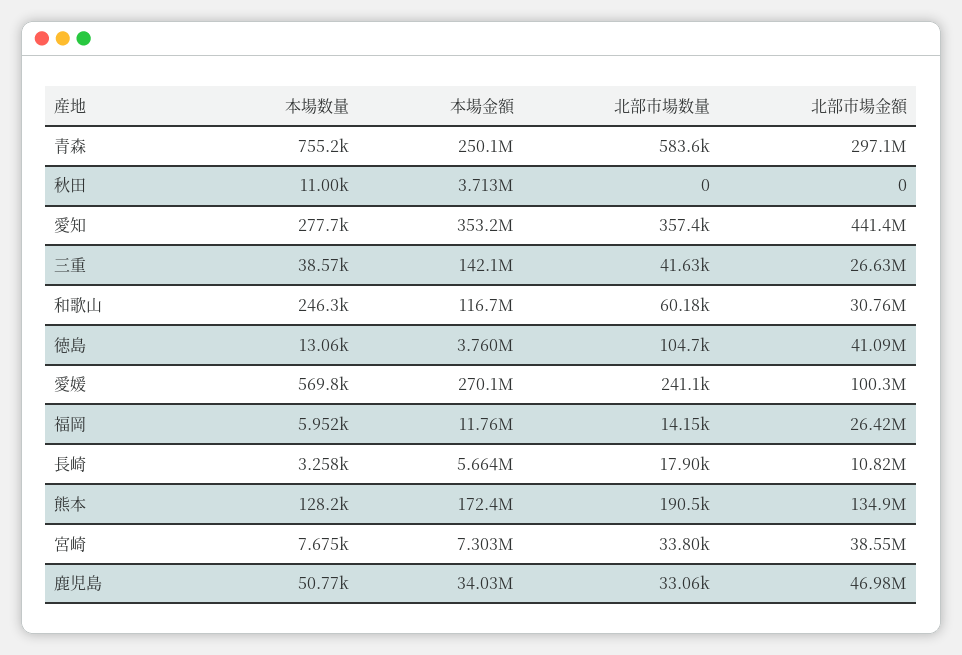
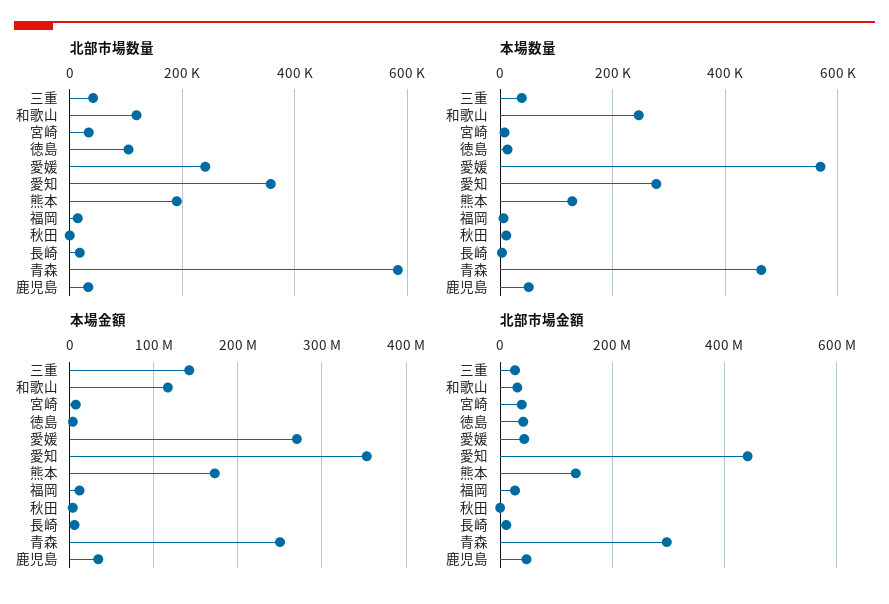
本場数量, 青森: 755200 -> 460000
北部市場数量, 和歌山: 60180 -> 120000
北部市場金額, 愛媛: 100300000 -> 40000000

